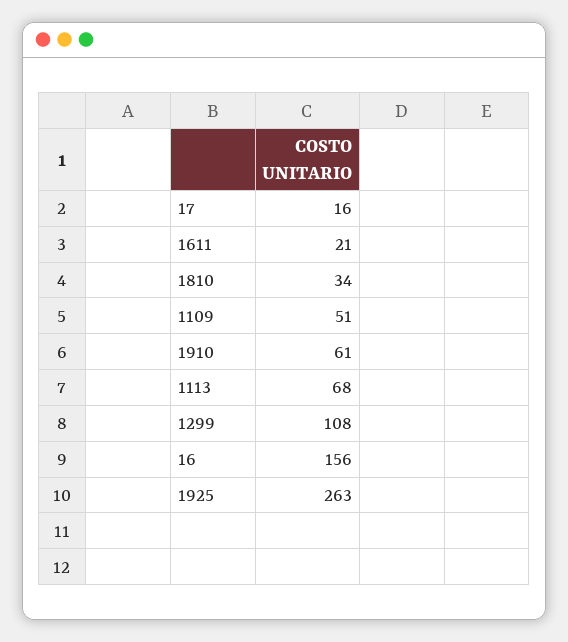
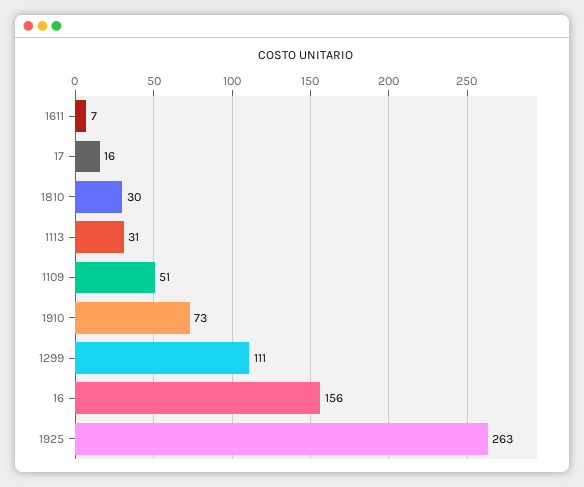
1611: 21 -> 7
1810: 34 -> 30
1910: 61 -> 73
1113: 68 -> 31
1299: 108 -> 111

